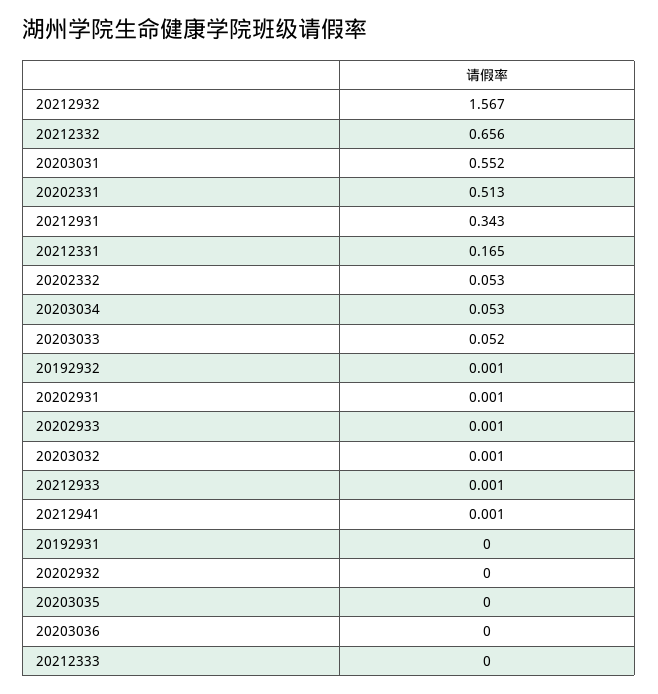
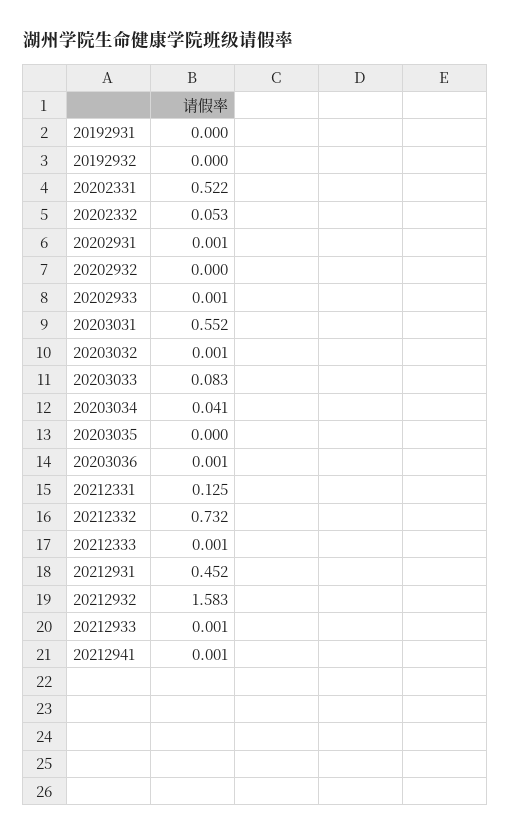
20212932: 1.567 -> 1.583
20212332: 0.656 -> 0.732
20202331: 0.513 -> 0.522
20212931: 0.343 -> 0.452
20212331: 0.165 -> 0.125
20203034: 0.053 -> 0.041
20203033: 0.052 -> 0.083
20192932: 0.001 -> 0
20203036: 0 -> 0.001
20212333: 0 -> 0.001

